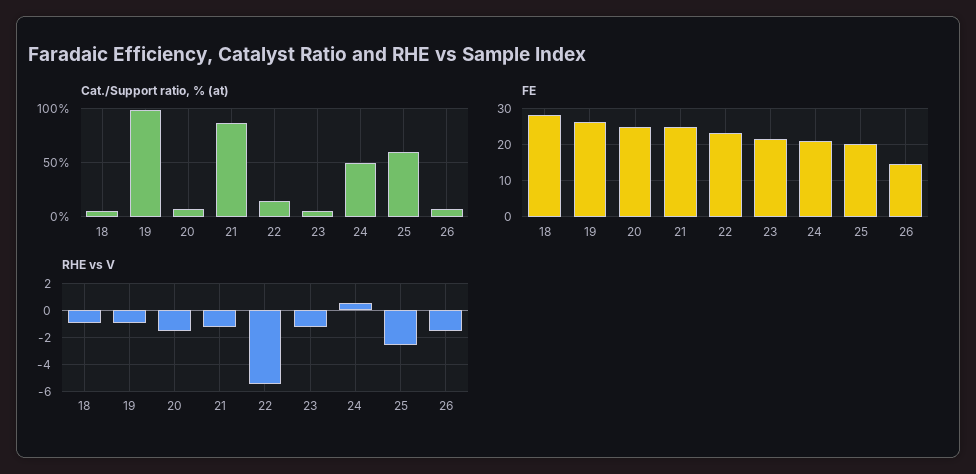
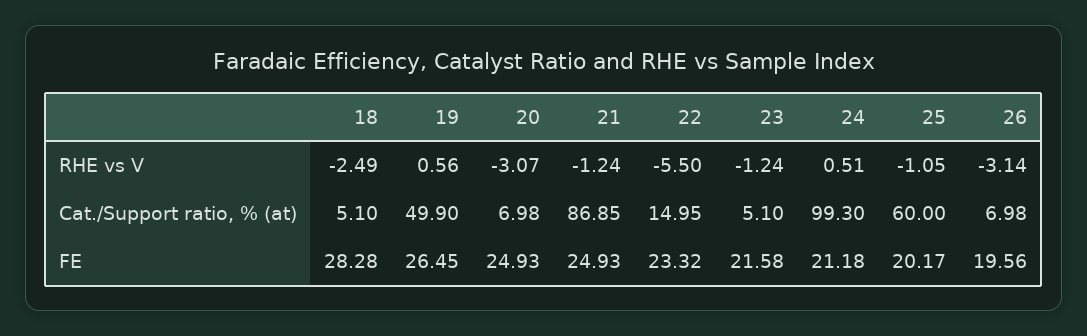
Cat./Support ratio, % (at), 19: 100 -> 49.9
Cat./Support ratio, % (at), 24: 50 -> 99.3
FE, 26: 14 -> 19.56
RHE vs V, 18: -1 -> -2.49
RHE vs V, 19: -1 -> 0.56
RHE vs V, 20: -1.5 -> -3.07
RHE vs V, 25: -2.5 -> -1.05
RHE vs V, 26: -1.5 -> -3.14

